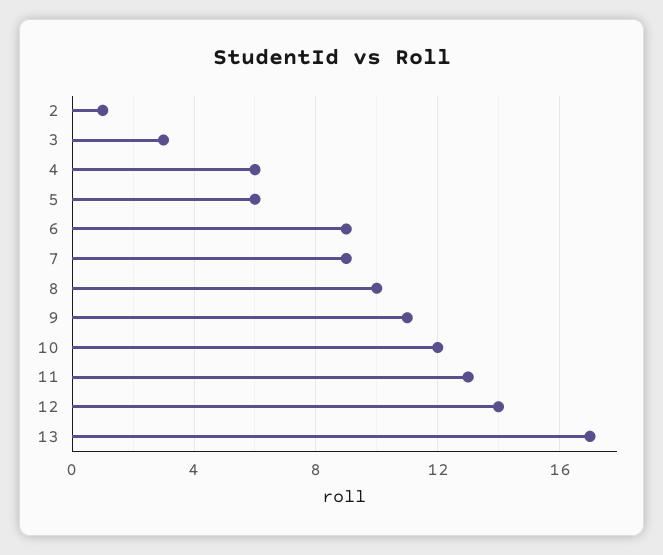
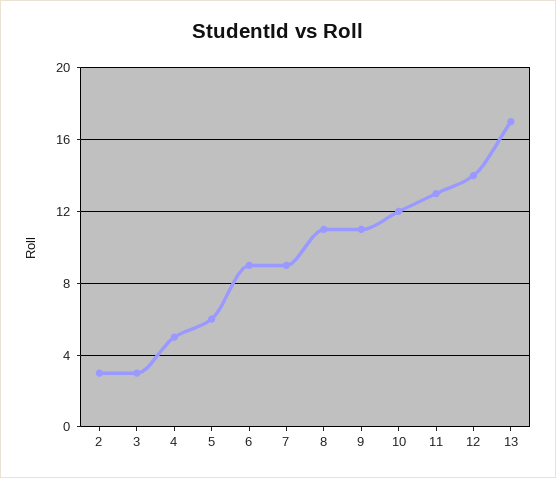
2: 1 -> 3
4: 6 -> 5
8: 10 -> 11

